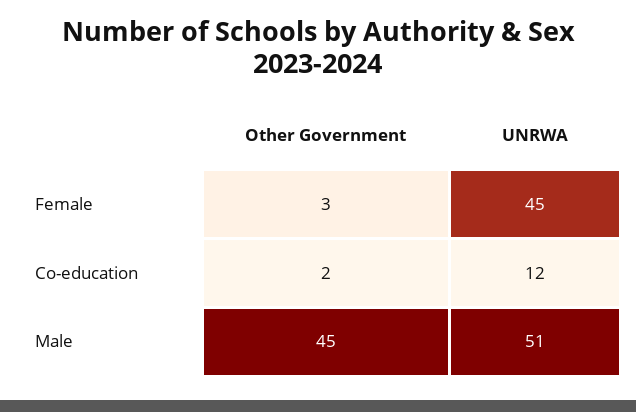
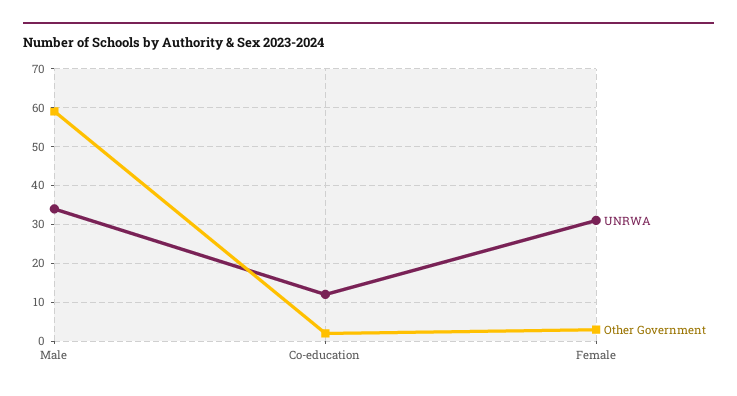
UNRWA, Female: 45 -> 30
Other Government, Male: 45 -> 60
UNRWA, Male: 51 -> 35

